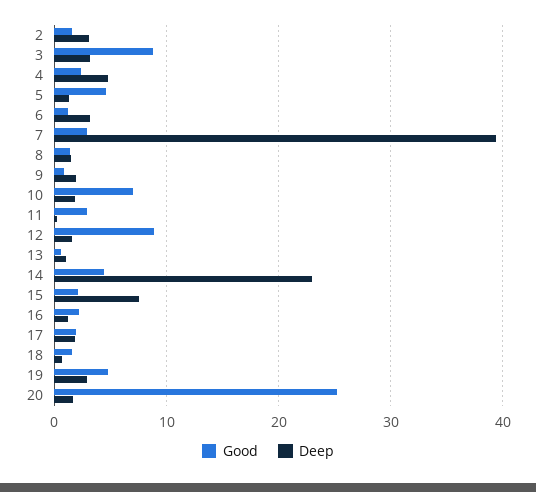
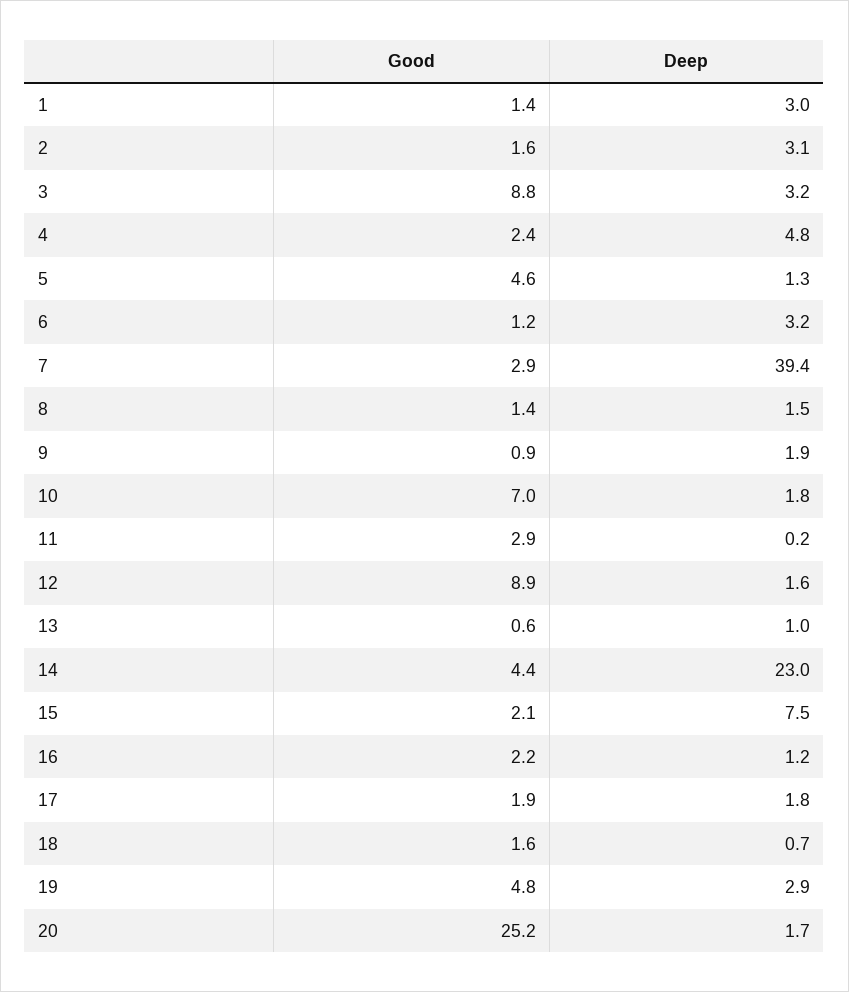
Good, 1: none -> 1.4
Deep, 1: none -> 3

